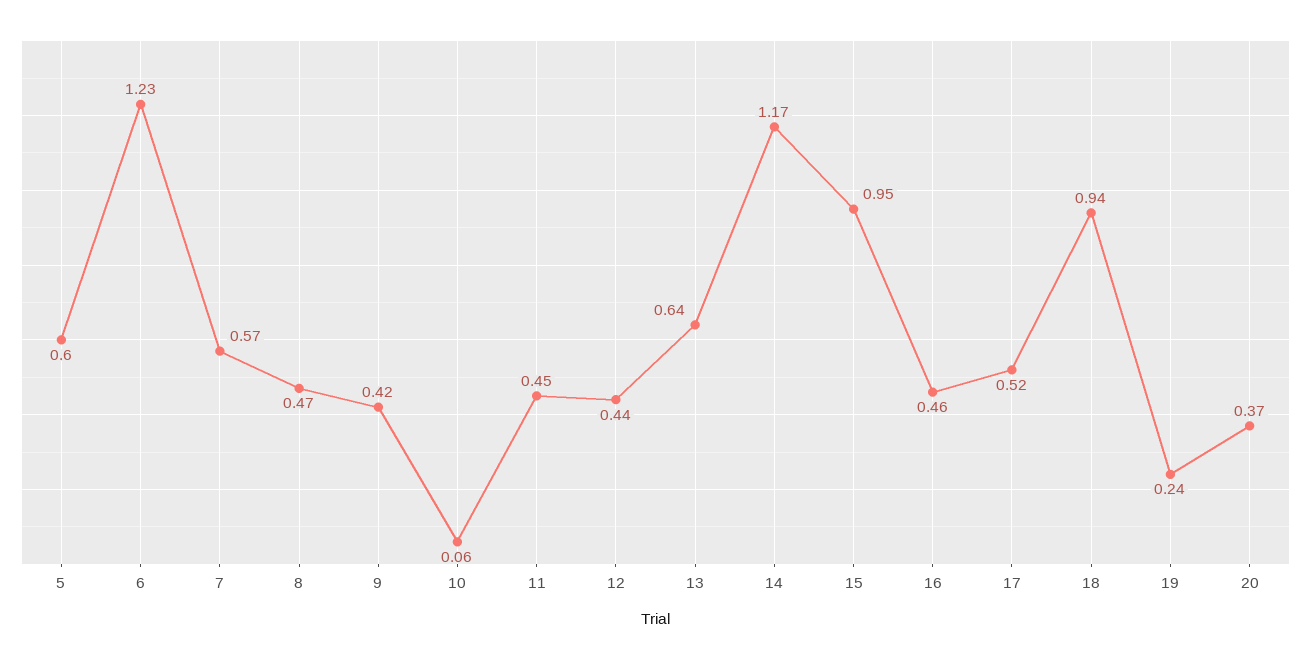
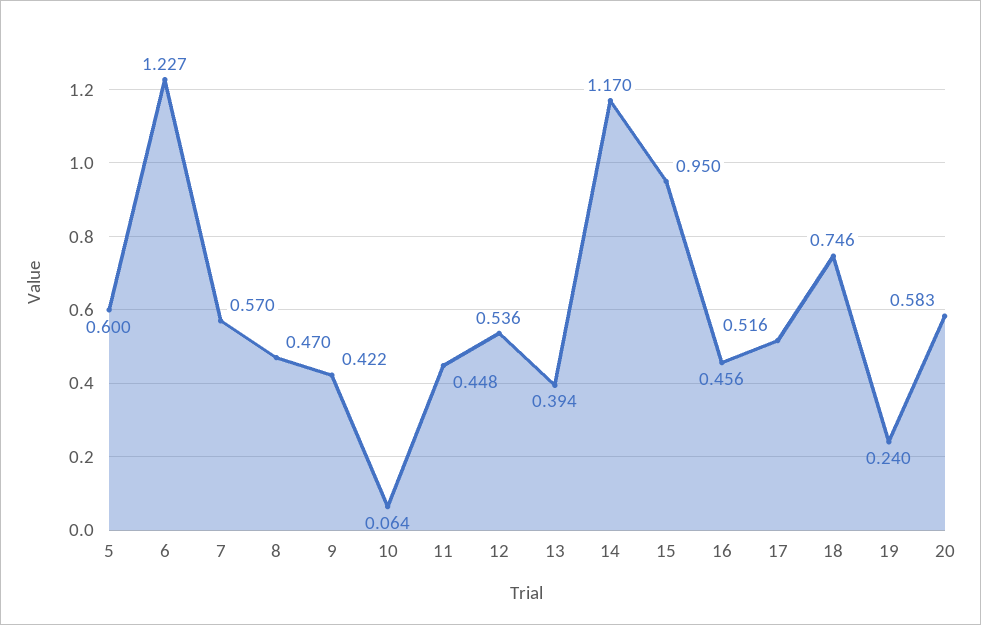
12: 0.44 -> 0.536
13: 0.64 -> 0.394
18: 0.94 -> 0.746
20: 0.37 -> 0.583

